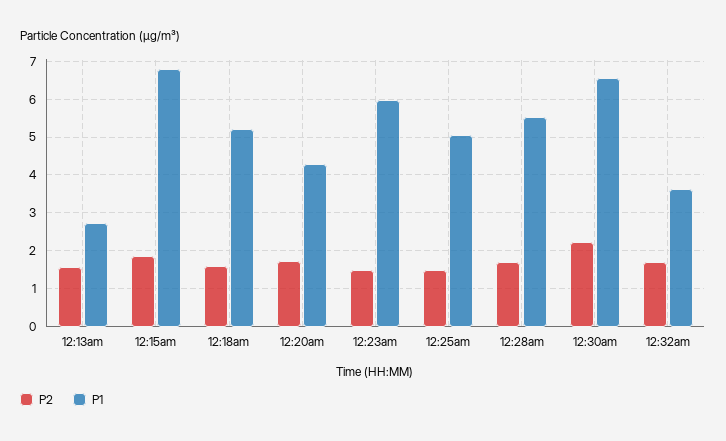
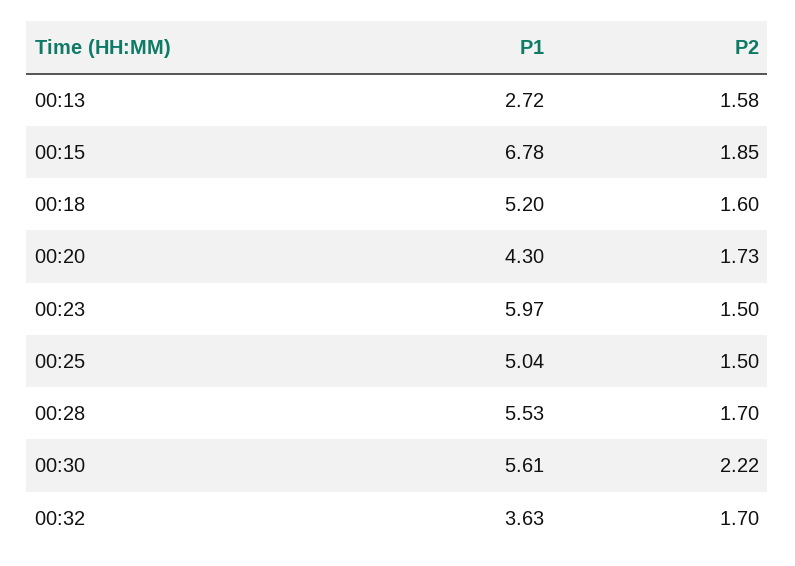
P1, 12:30am: 6.6 -> 5.61

